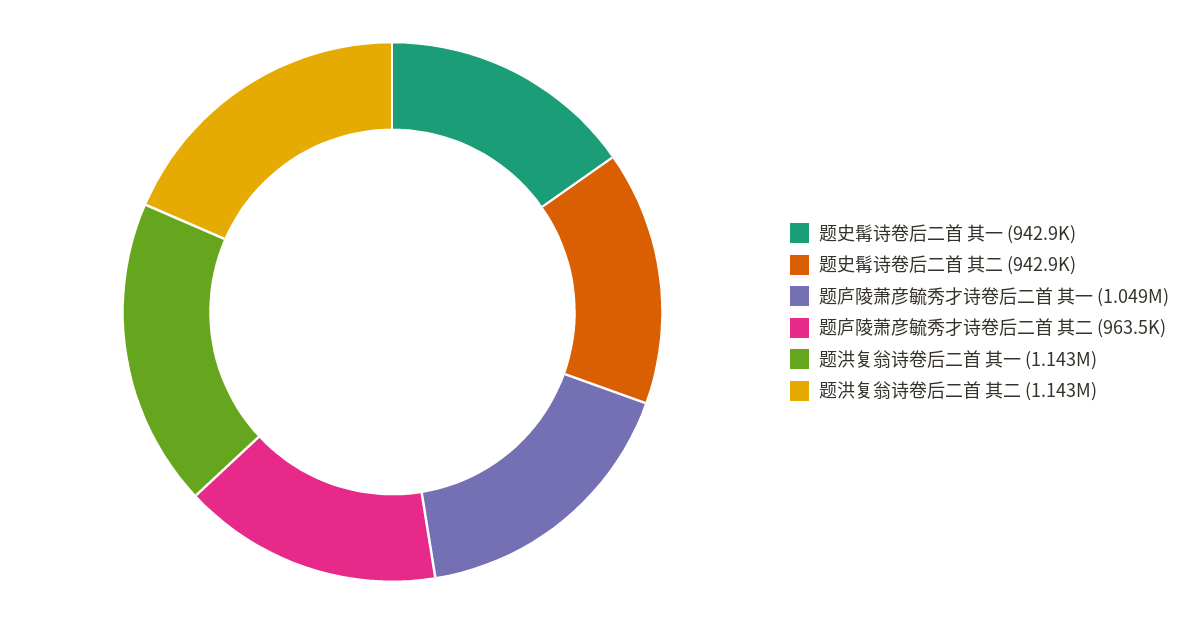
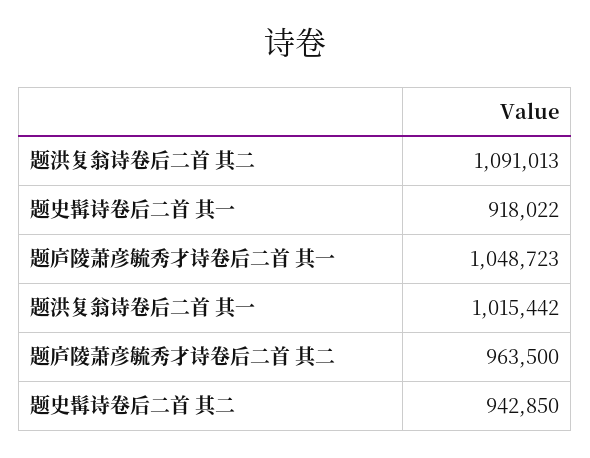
题史髯诗卷后二首 其一: 942900 -> 918022
题洪复翁诗卷后二首 其一: 1143000 -> 1015442
题洪复翁诗卷后二首 其二: 1143000 -> 1091013

